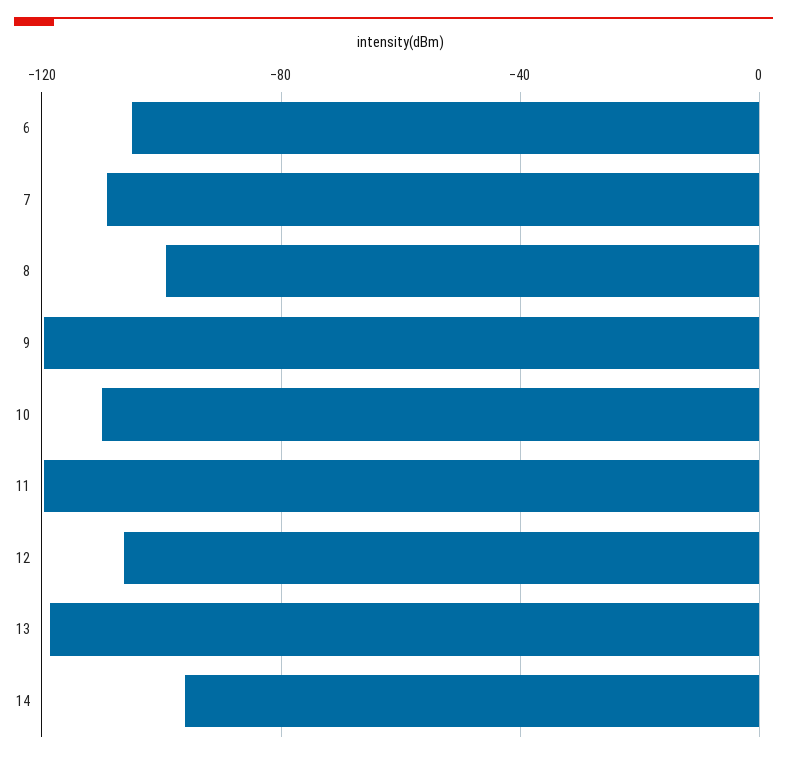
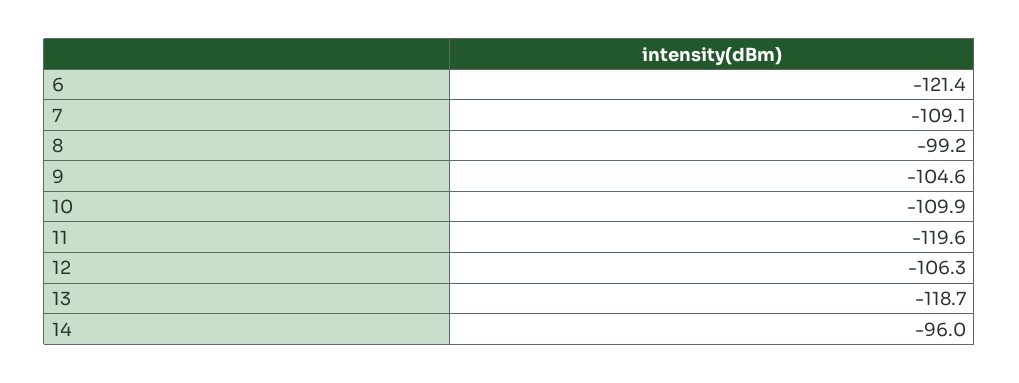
6: -105 -> -121.4
9: -120 -> -104.6

